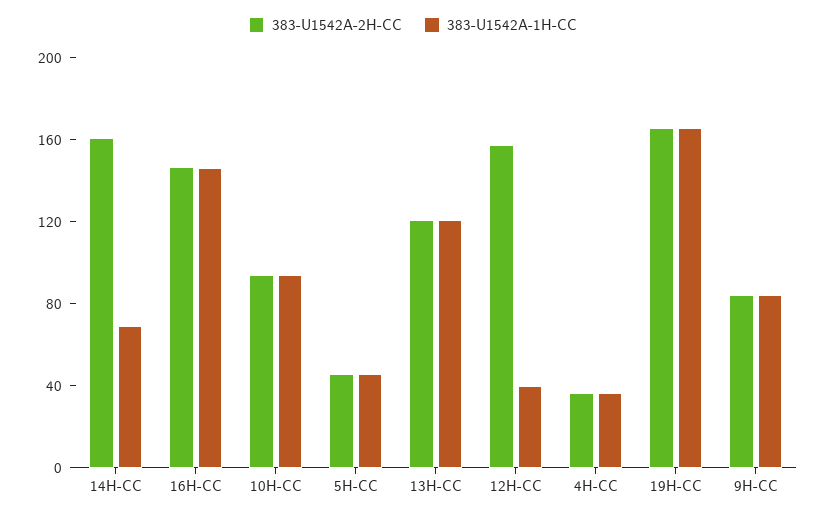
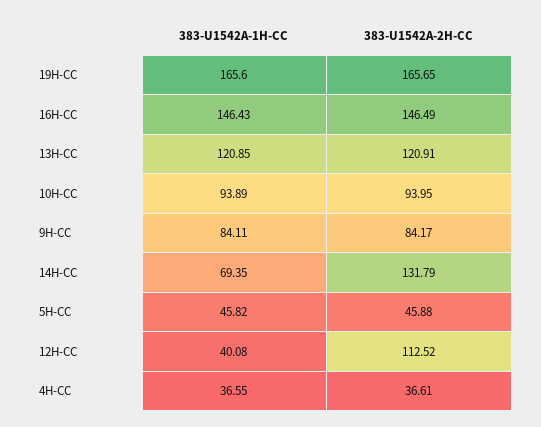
383-U1542A-2H-CC, 14H-CC: 160 -> 131.79
383-U1542A-2H-CC, 12H-CC: 160 -> 112.52

